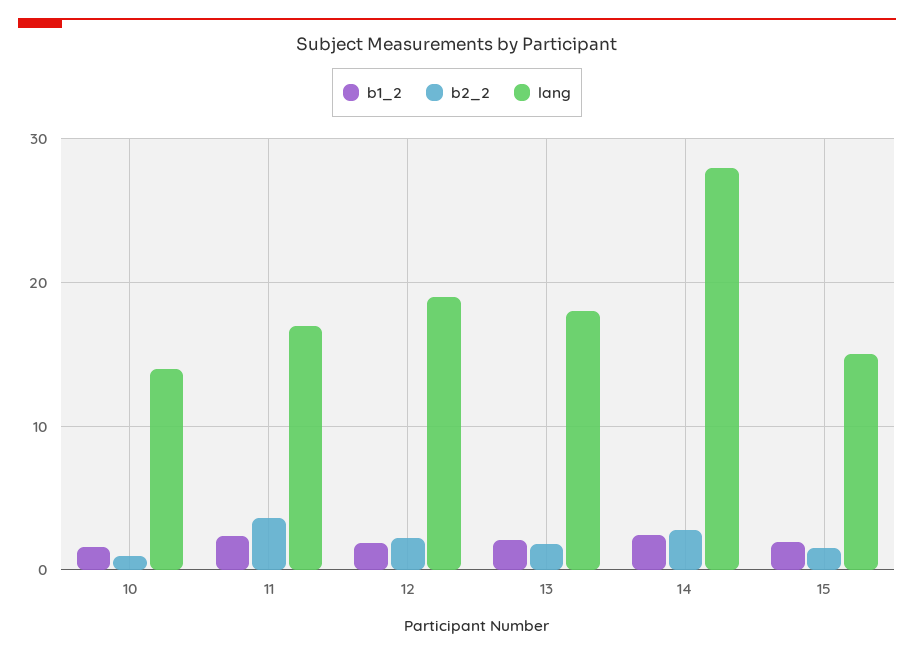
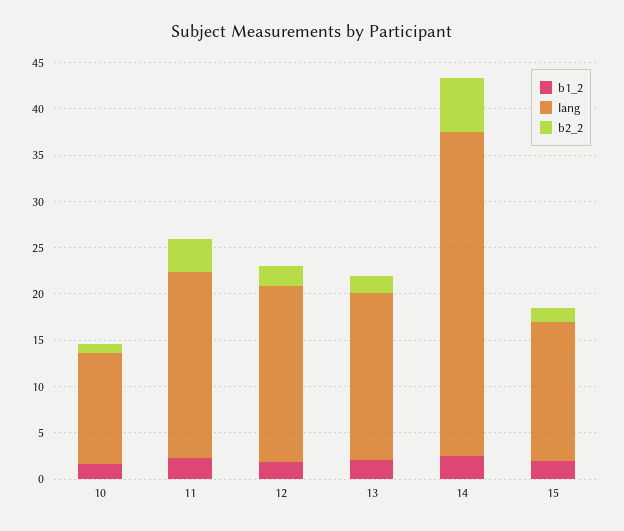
lang, 10: 14 -> 12
lang, 11: 17 -> 20
b2_2, 14: 3 -> 6
lang, 14: 28 -> 35

